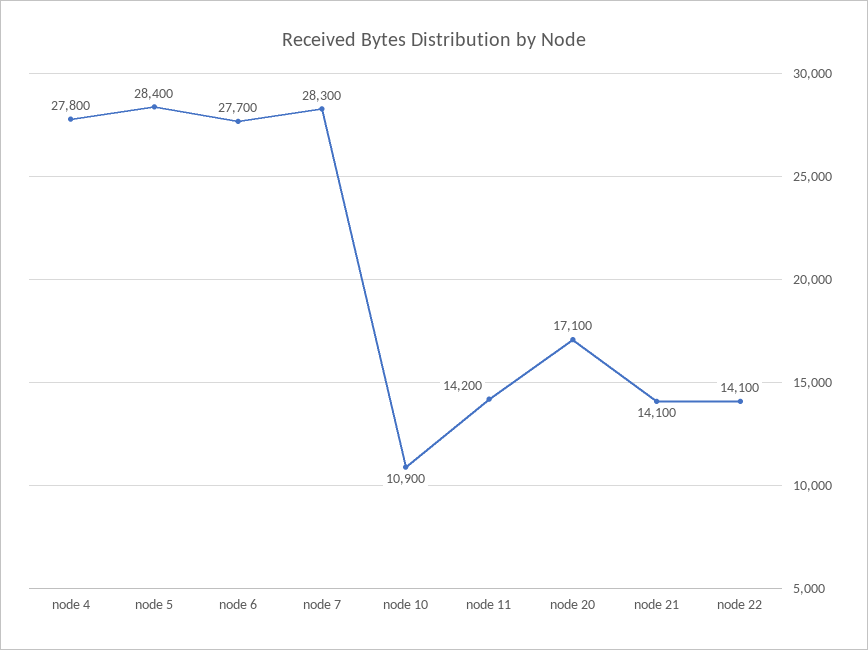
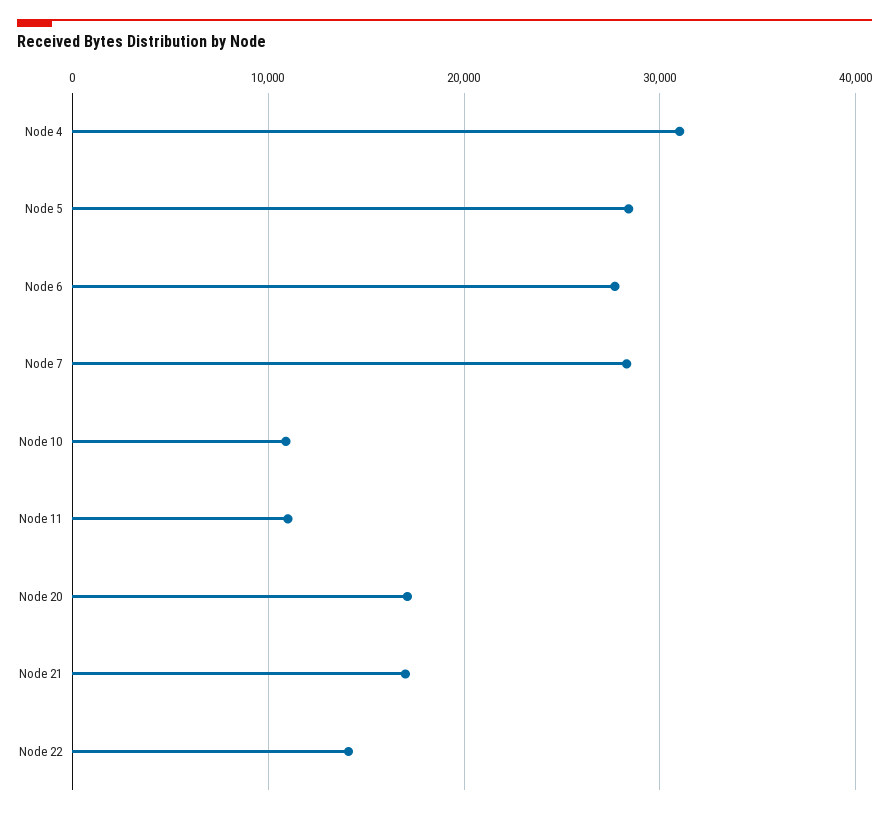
node 4: 27800 -> 31000
node 11: 14200 -> 11000
node 21: 14100 -> 17000

